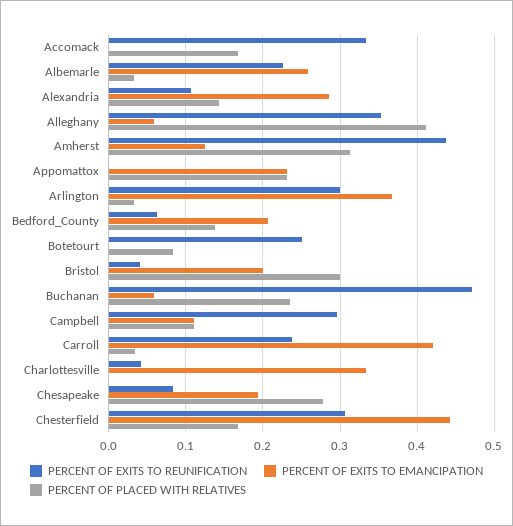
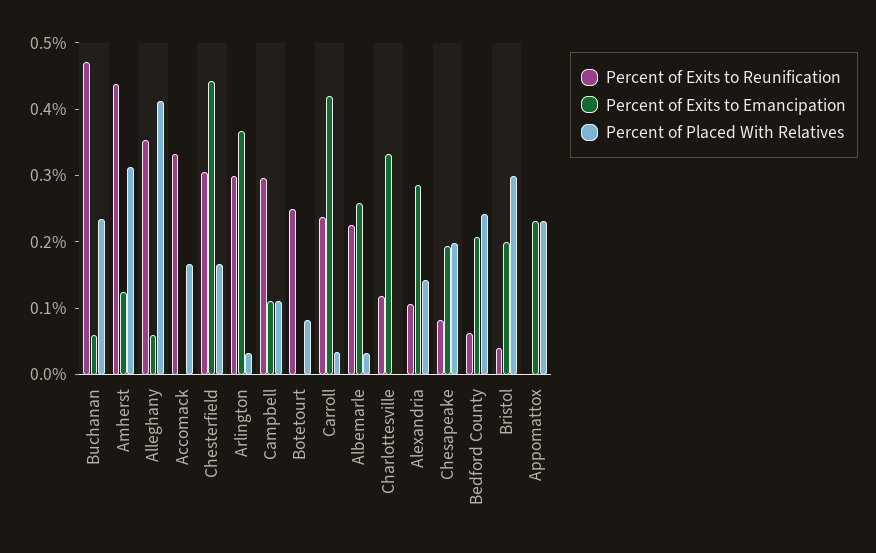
PERCENT OF PLACED WITH RELATIVES, Bedford_County: 0.14 -> 0.24
PERCENT OF EXITS TO REUNIFICATION, Charlottesville: 0.04 -> 0.12
PERCENT OF PLACED WITH RELATIVES, Chesapeake: 0.28 -> 0.2

